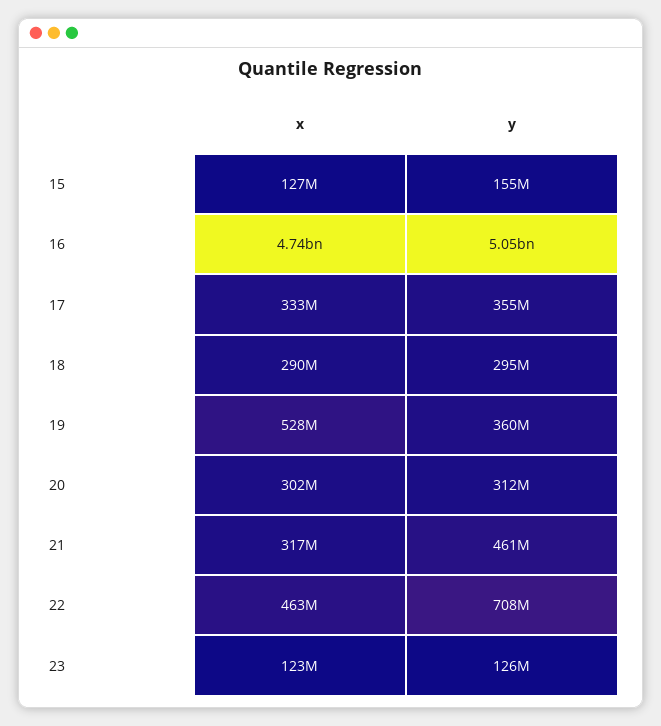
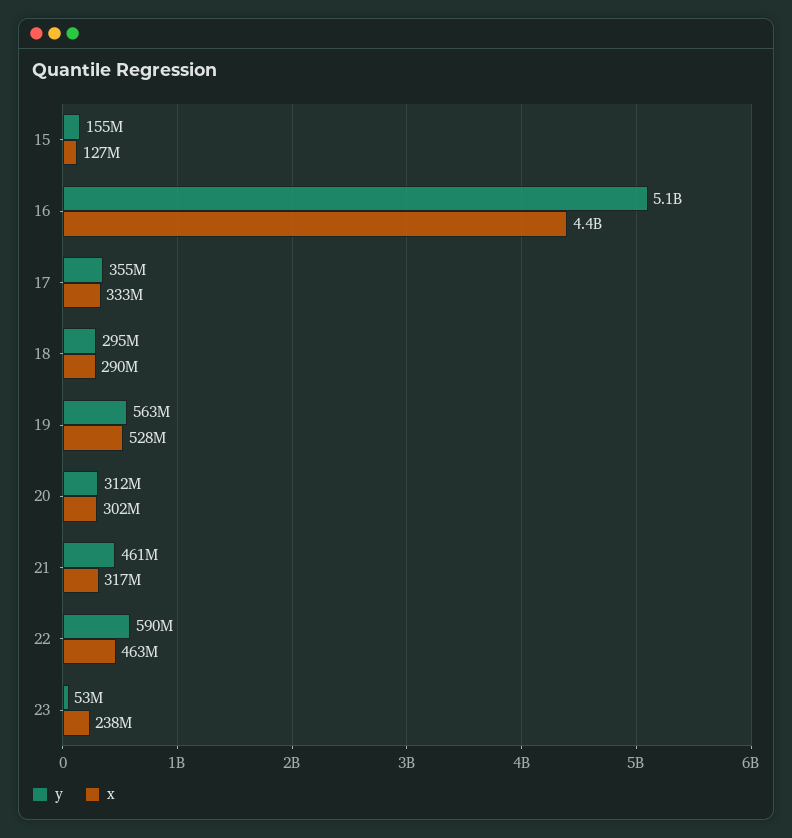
x, 16: 4740000000 -> 4400000000
y, 19: 360000000 -> 563000000
y, 22: 708000000 -> 590000000
x, 23: 123000000 -> 238000000
y, 23: 126000000 -> 53000000

